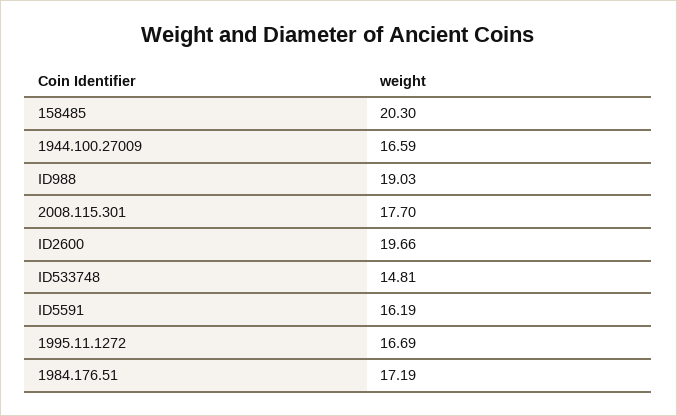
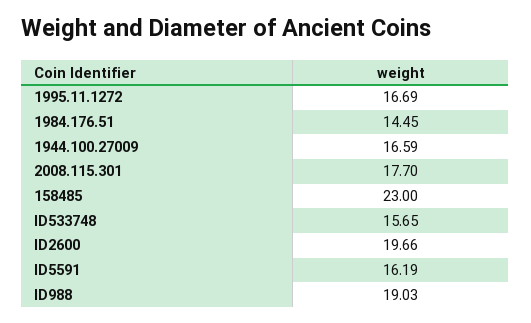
158485: 20.3 -> 23
ID533748: 14.81 -> 15.65
1984.176.51: 17.19 -> 14.45

